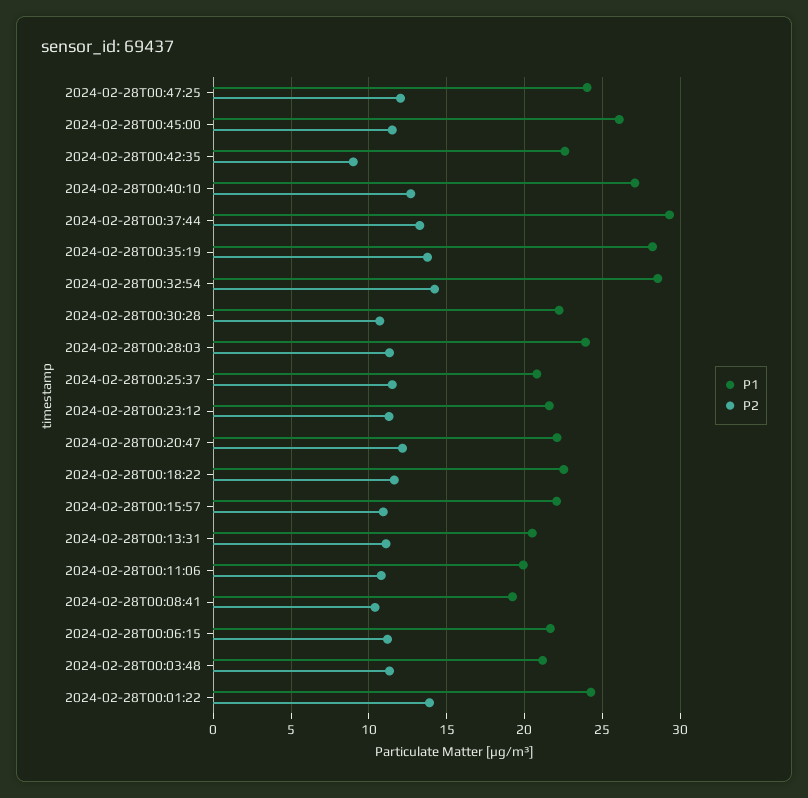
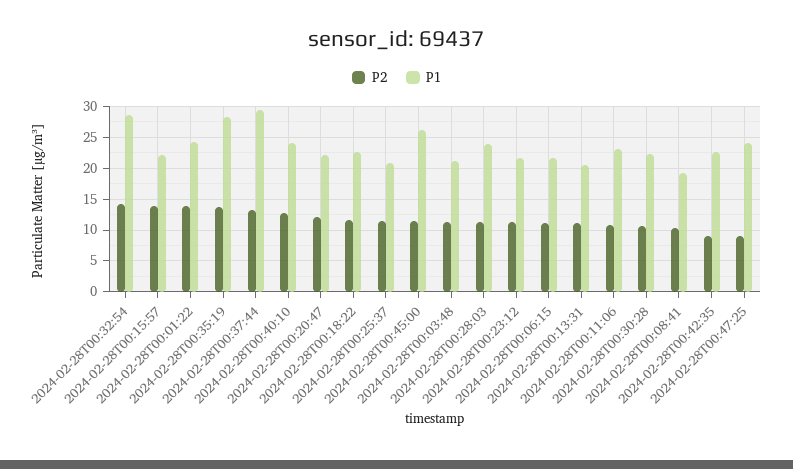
P2, 2024-02-28T00:47:25: 12 -> 9
P1, 2024-02-28T00:40:10: 27 -> 24
P2, 2024-02-28T00:15:57: 11 -> 14
P1, 2024-02-28T00:11:06: 20 -> 23

